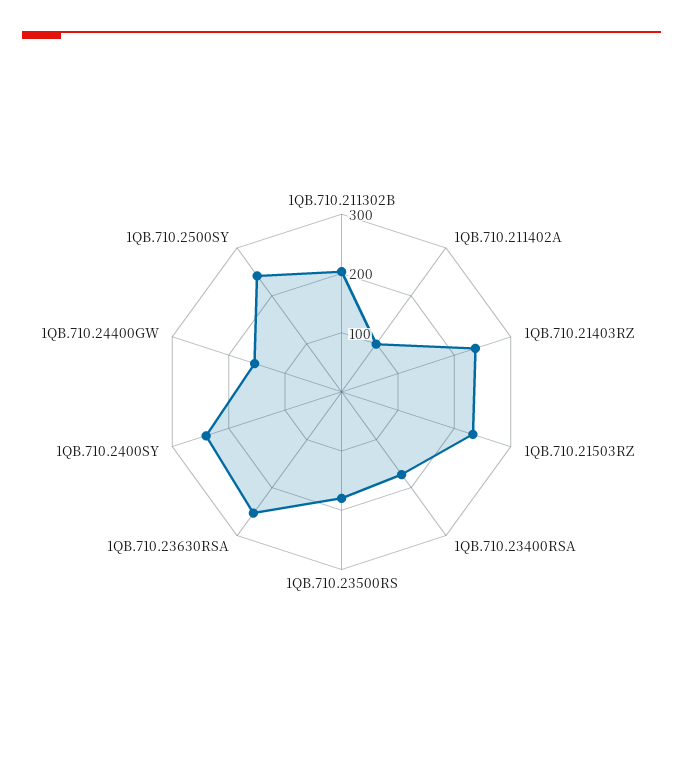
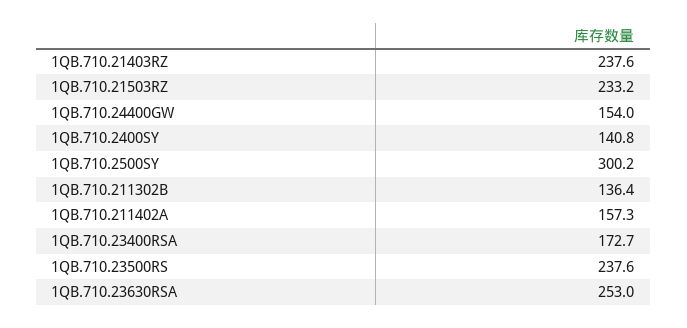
1QB.710.211302B: 200 -> 136.4
1QB.710.211402A: 100 -> 157.3
1QB.710.23500RS: 180 -> 237.6
1QB.710.2400SY: 240 -> 140.8
1QB.710.2500SY: 240 -> 300.2

